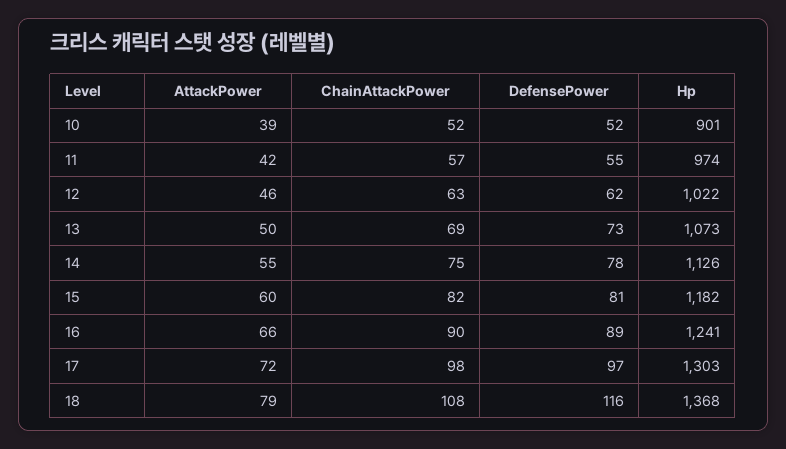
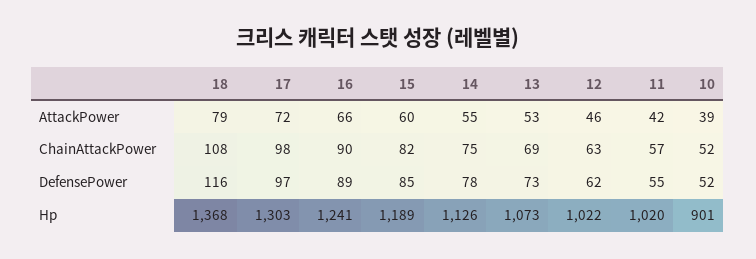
Hp, 11: 974 -> 1020
AttackPower, 13: 50 -> 53
DefensePower, 15: 81 -> 85
Hp, 15: 1182 -> 1189

